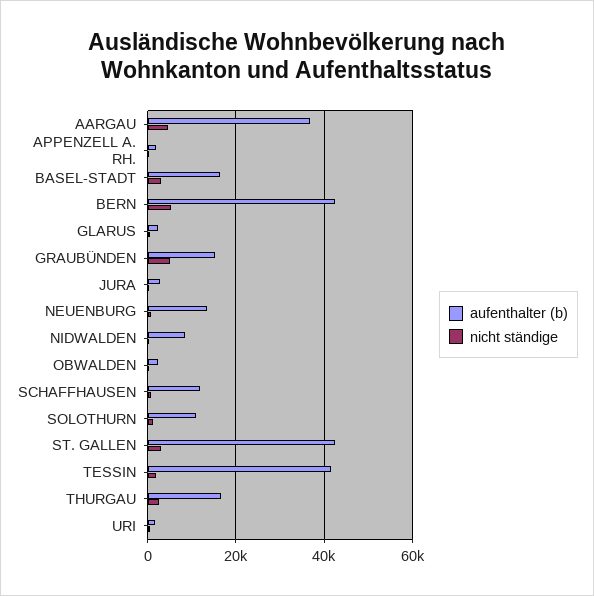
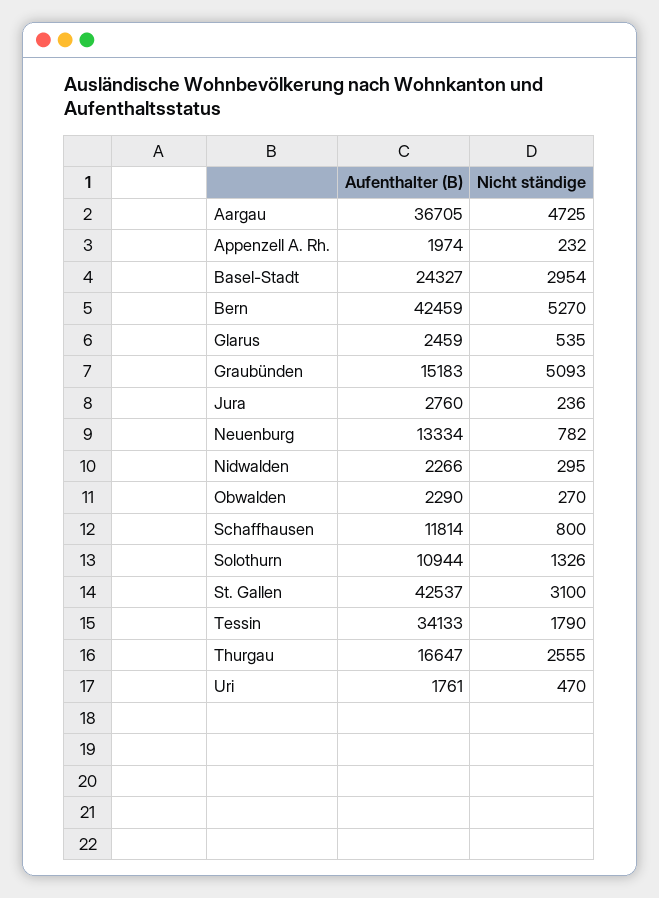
aufenthalter (b), BASEL-STADT: 16000 -> 24327
aufenthalter (b), NIDWALDEN: 8000 -> 2266
aufenthalter (b), TESSIN: 42000 -> 34133

